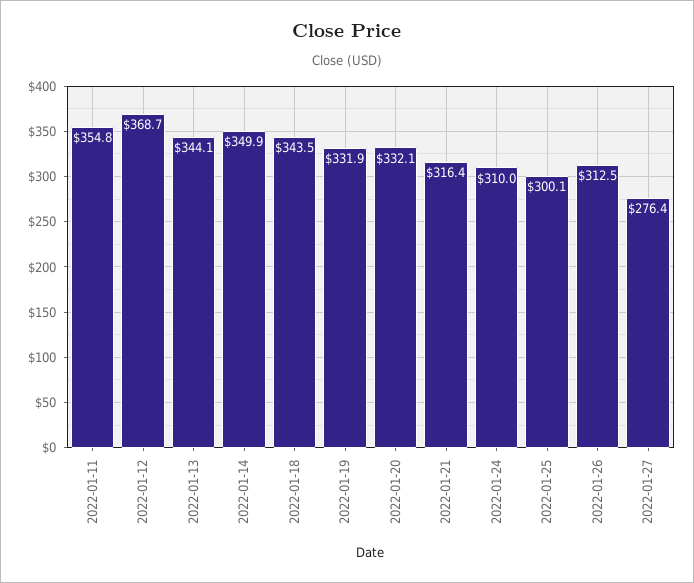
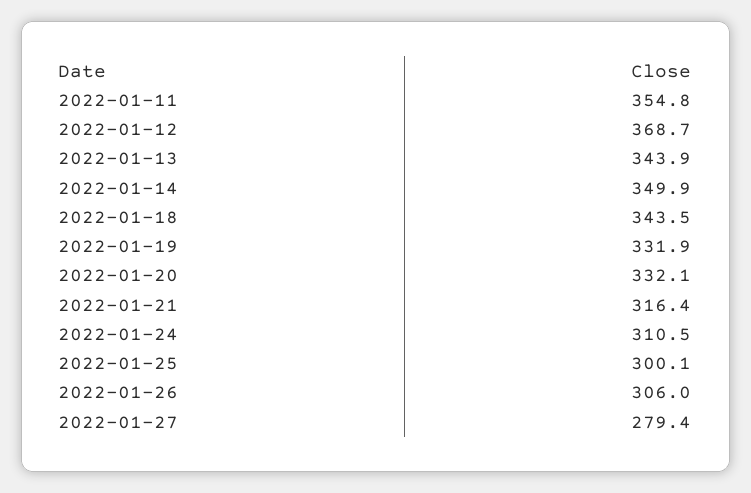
2022-01-13: 344.1 -> 343.9
2022-01-24: 310 -> 310.5
2022-01-26: 312.5 -> 306
2022-01-27: 276.4 -> 279.4

